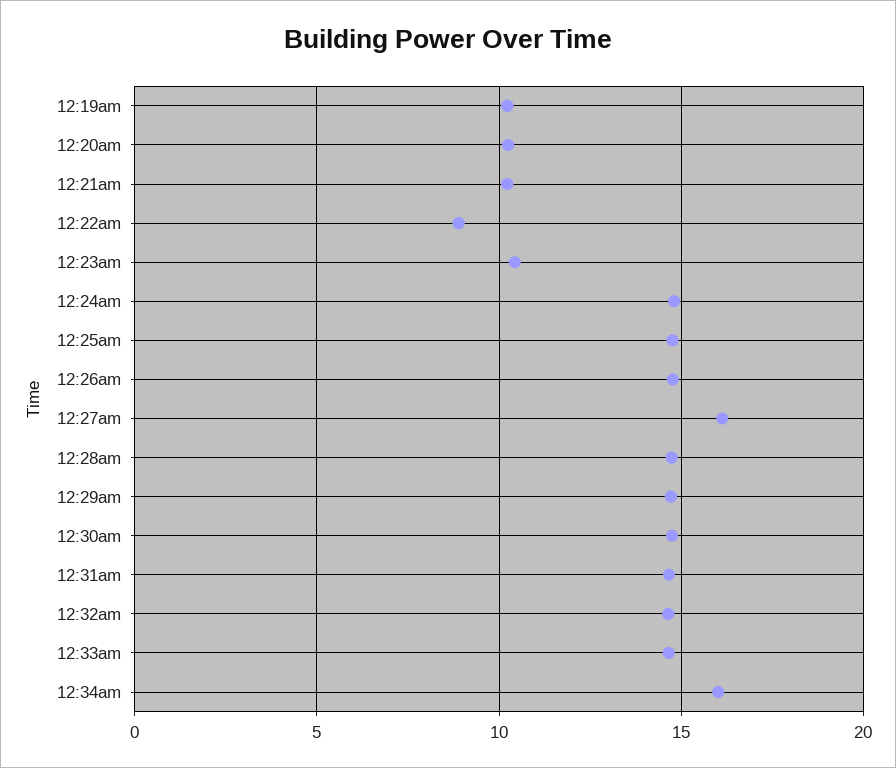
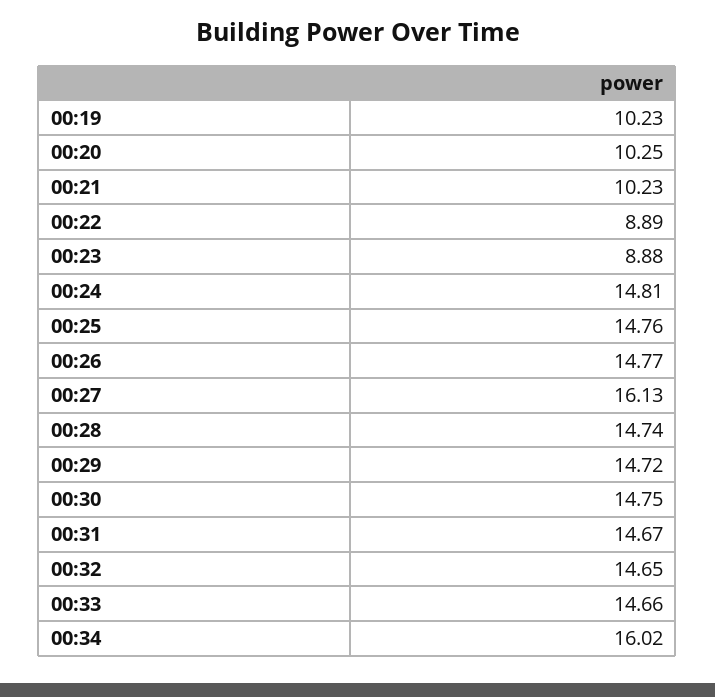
12:23am: 10.5 -> 8.88

